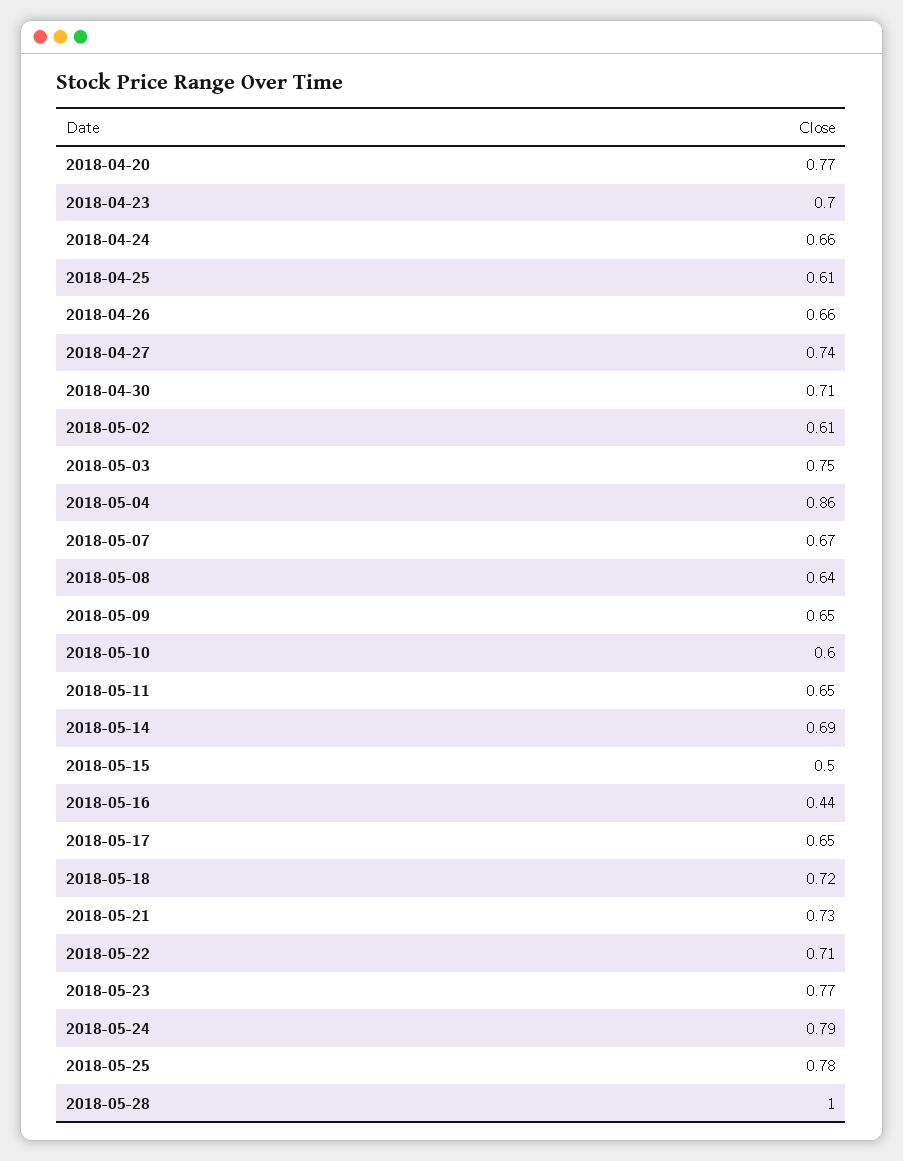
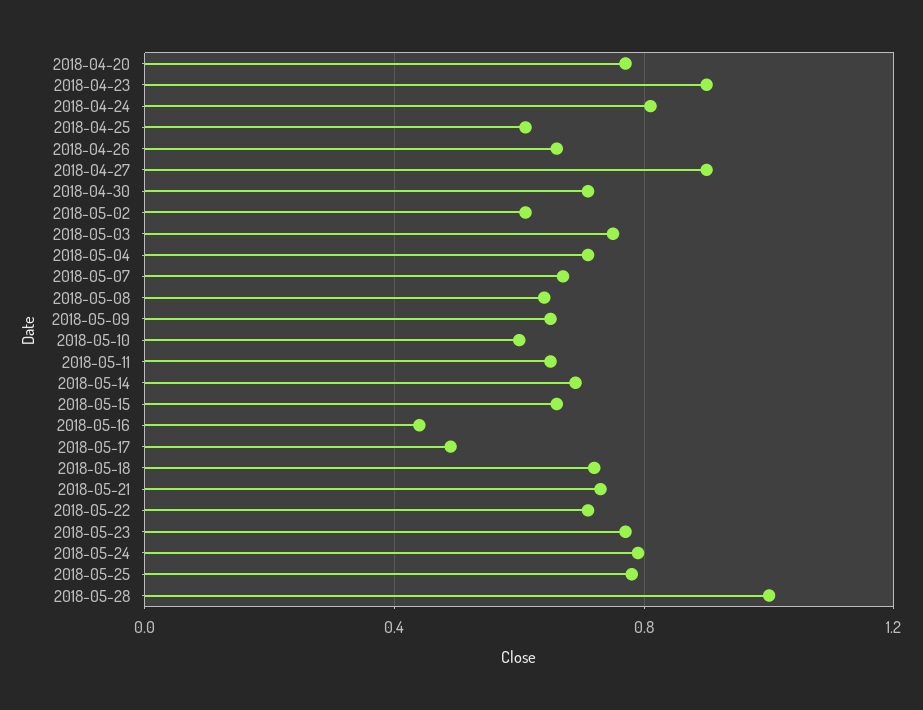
2018-04-23: 0.7 -> 0.9
2018-04-24: 0.66 -> 0.8
2018-04-27: 0.74 -> 0.9
2018-05-04: 0.86 -> 0.7
2018-05-15: 0.5 -> 0.65
2018-05-17: 0.65 -> 0.5

